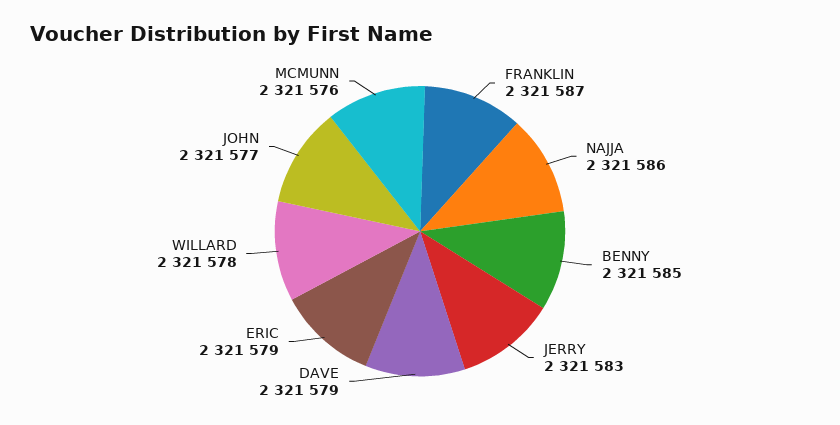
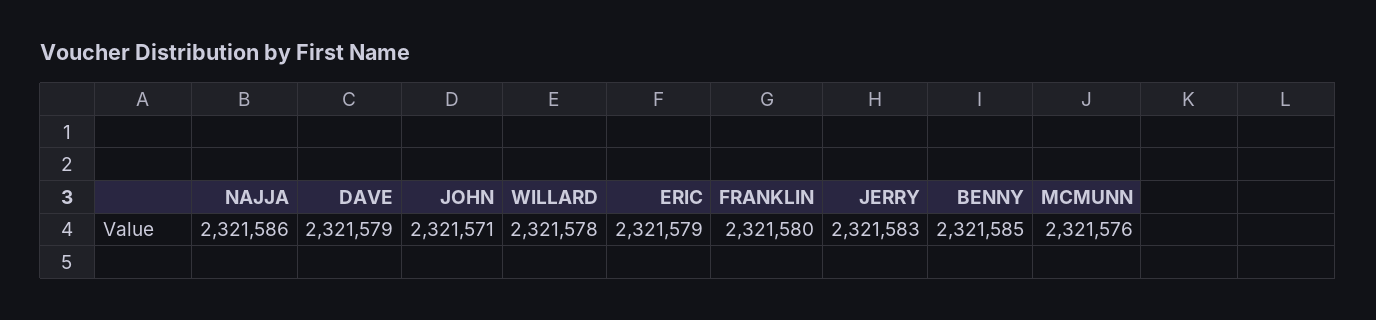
FRANKLIN: 2321587 -> 2321580
JOHN: 2321577 -> 2321571

